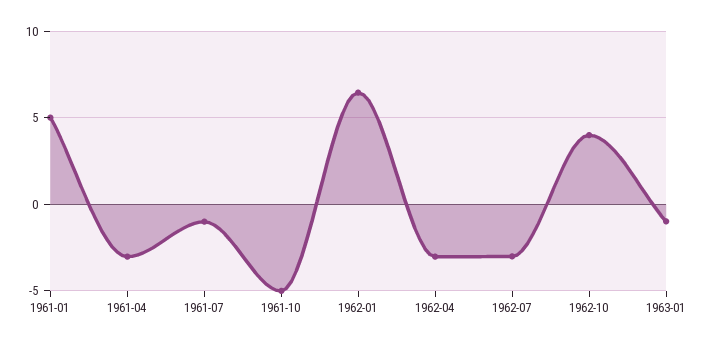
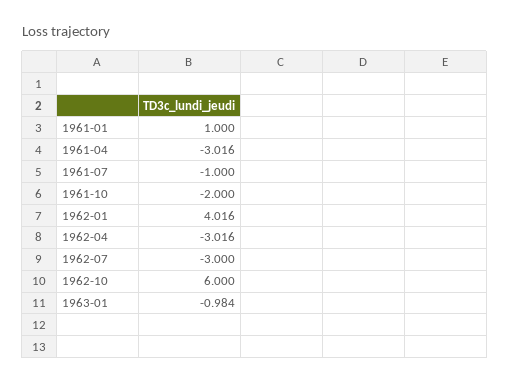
1961-01: 5 -> 1
1961-10: -5 -> -2
1962-01: 6.5 -> 4.016
1962-10: 4 -> 6

